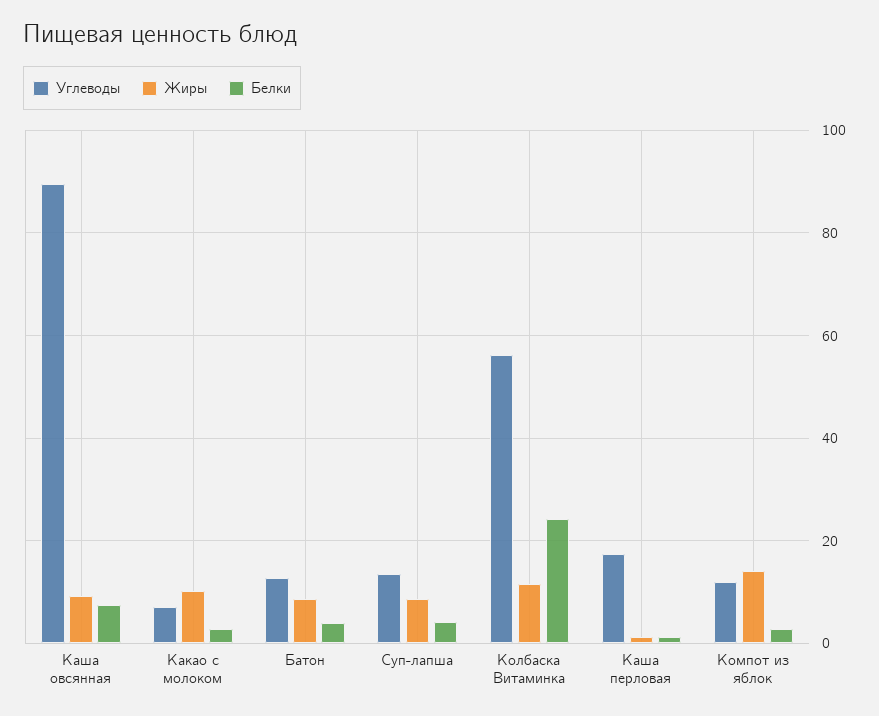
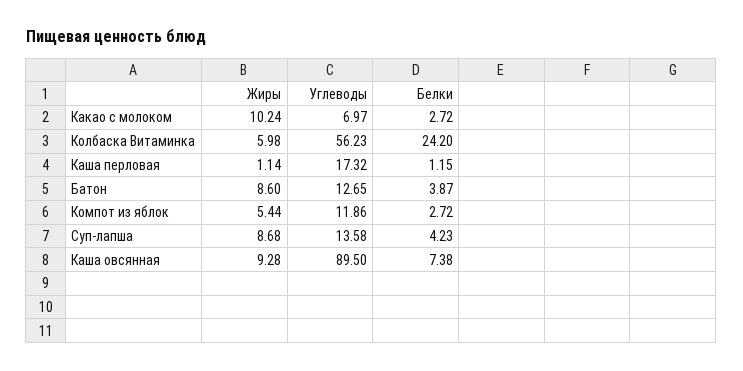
Жиры, Колбаска Витаминка: 12 -> 5.98
Жиры, Компот из яблок: 14 -> 5.44

